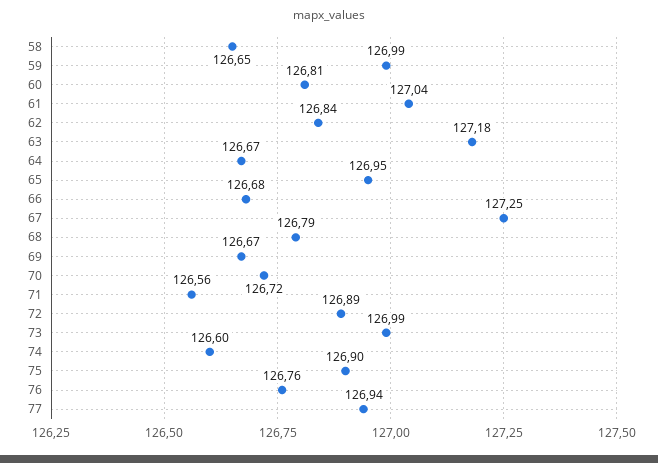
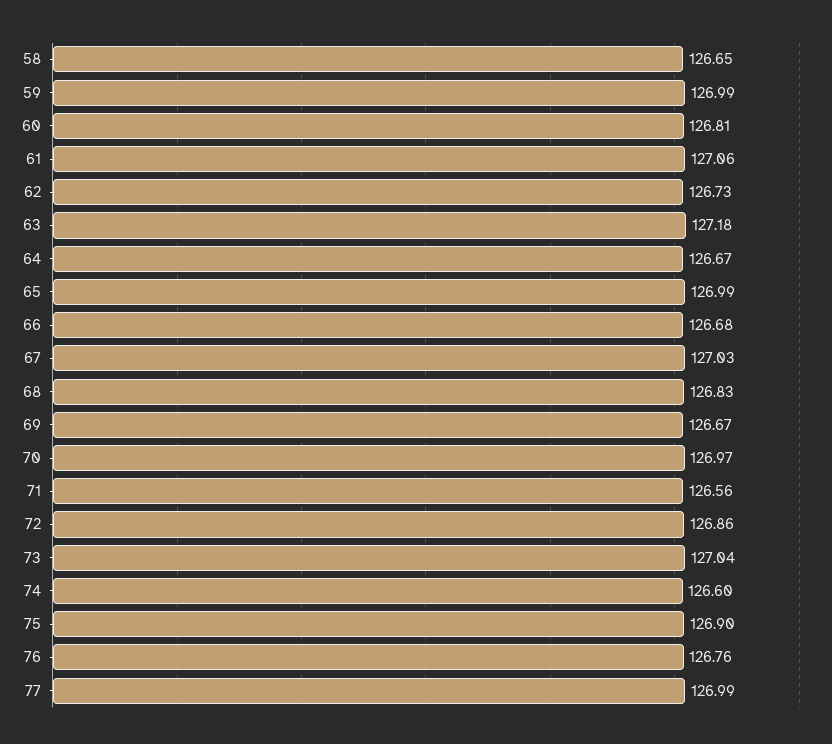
61: 127.04 -> 127.06
62: 126.84 -> 126.73
65: 126.95 -> 126.99
67: 127.25 -> 127.03
68: 126.79 -> 126.83
70: 126.72 -> 126.97
72: 126.89 -> 126.86
73: 126.99 -> 127.04
77: 126.94 -> 126.99

